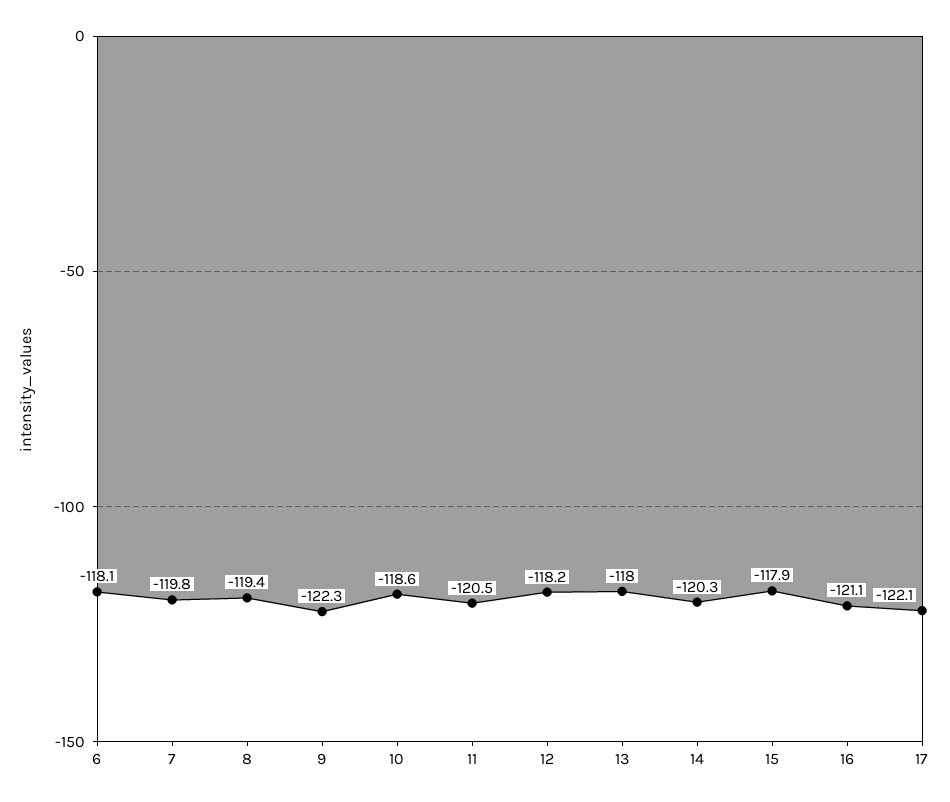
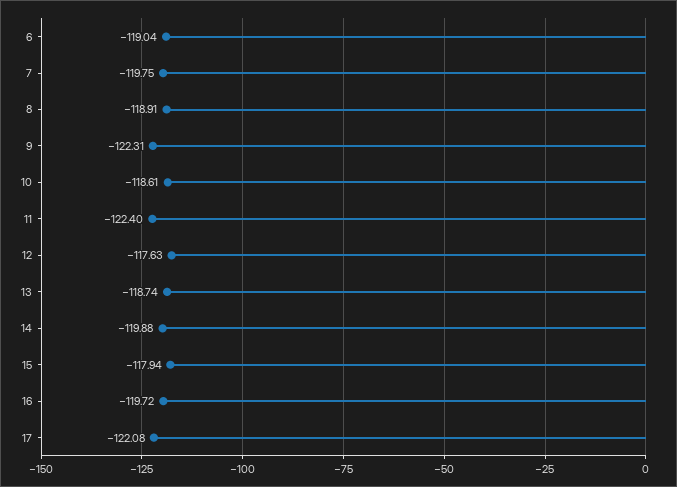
6: -118.1 -> -119.04
8: -119.4 -> -118.91
11: -120.5 -> -122.4
12: -118.2 -> -117.63
13: -118 -> -118.74
14: -120.3 -> -119.88
16: -121.1 -> -119.72

